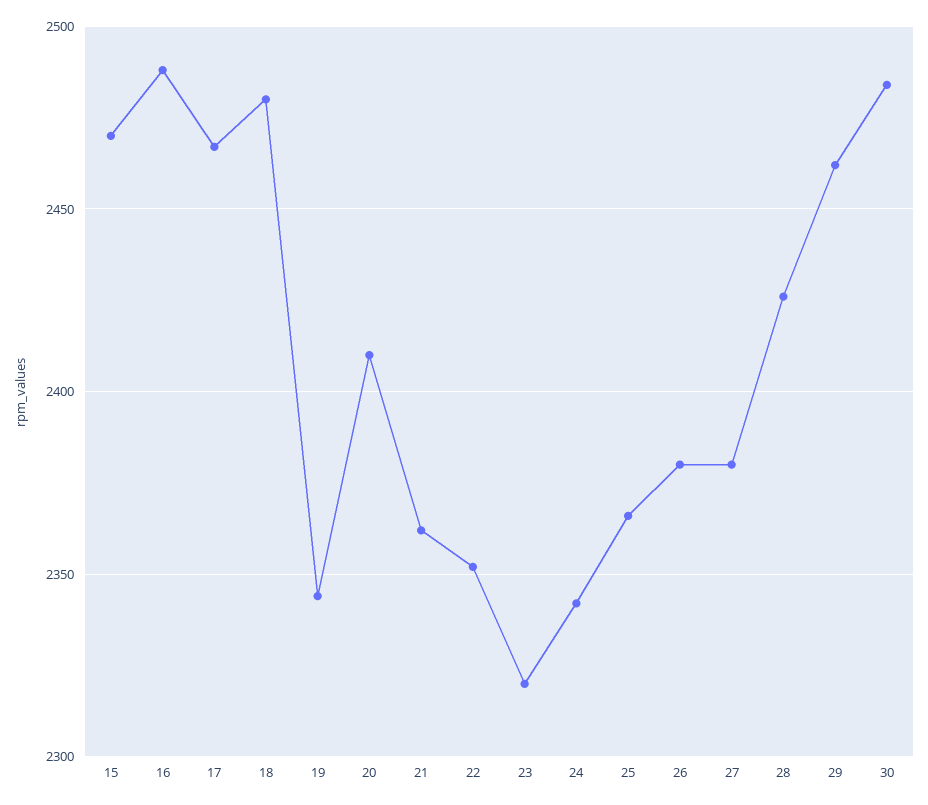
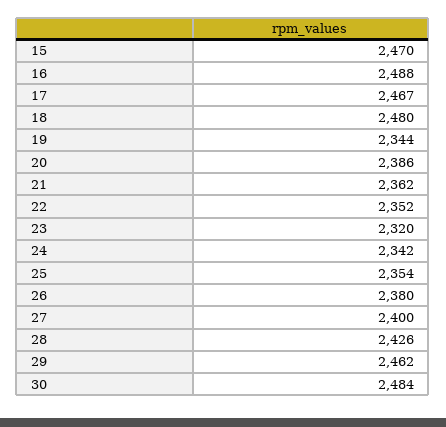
20: 2410 -> 2386
25: 2365 -> 2354
27: 2380 -> 2400

